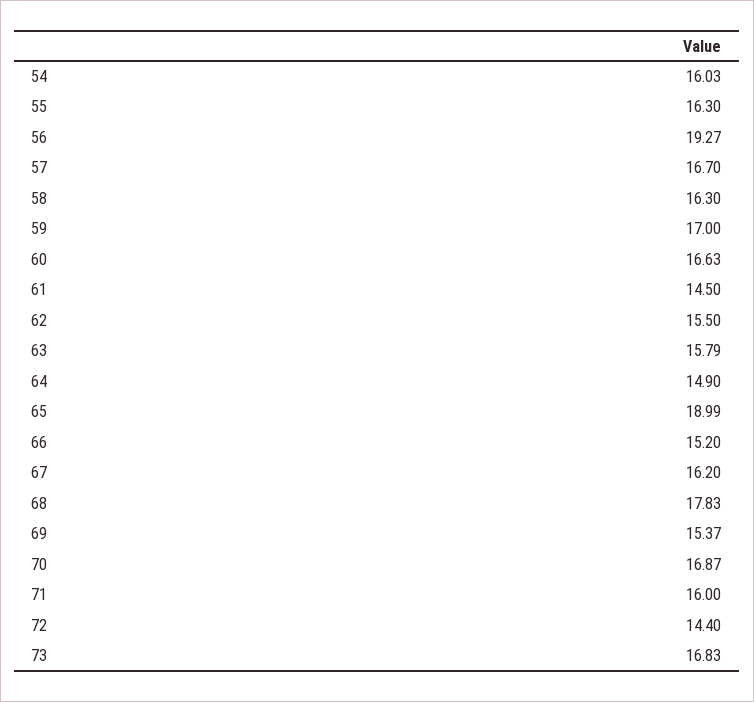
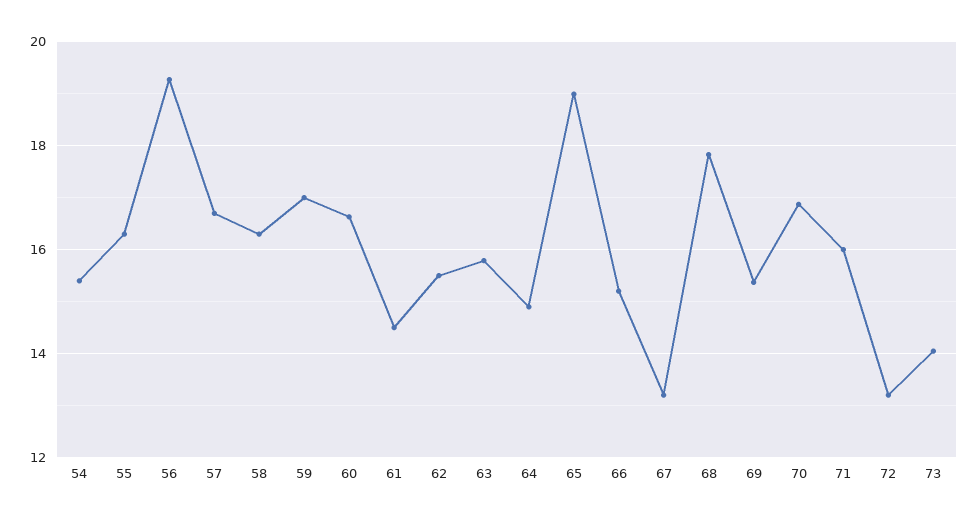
54: 16.03 -> 15.4
67: 16.2 -> 13.2
72: 14.4 -> 13.2
73: 16.83 -> 14

